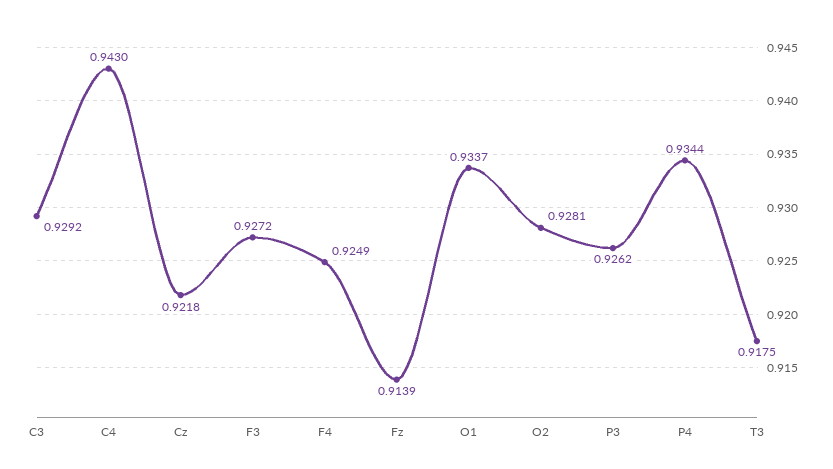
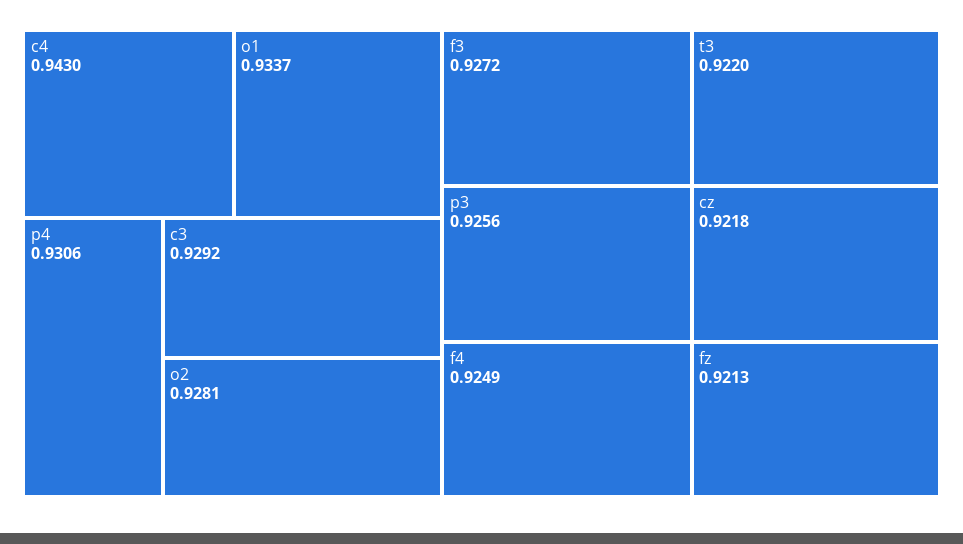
Fz: 0.9139 -> 0.9213
P3: 0.9262 -> 0.9256
P4: 0.9344 -> 0.9306
T3: 0.9175 -> 0.922

